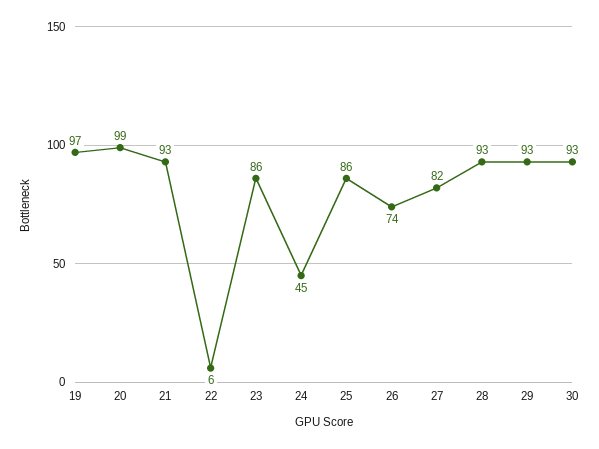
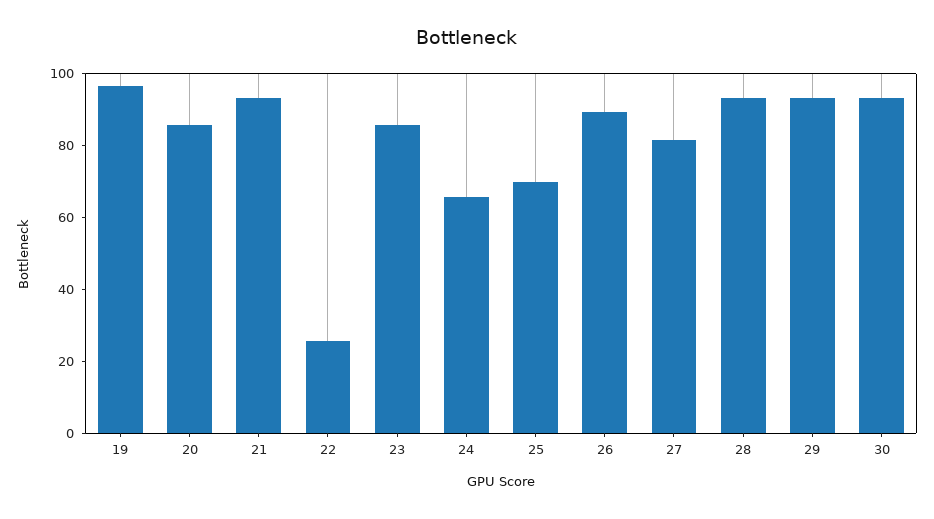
20: 99 -> 85
22: 6 -> 25
24: 45 -> 65
25: 86 -> 70
26: 74 -> 90

